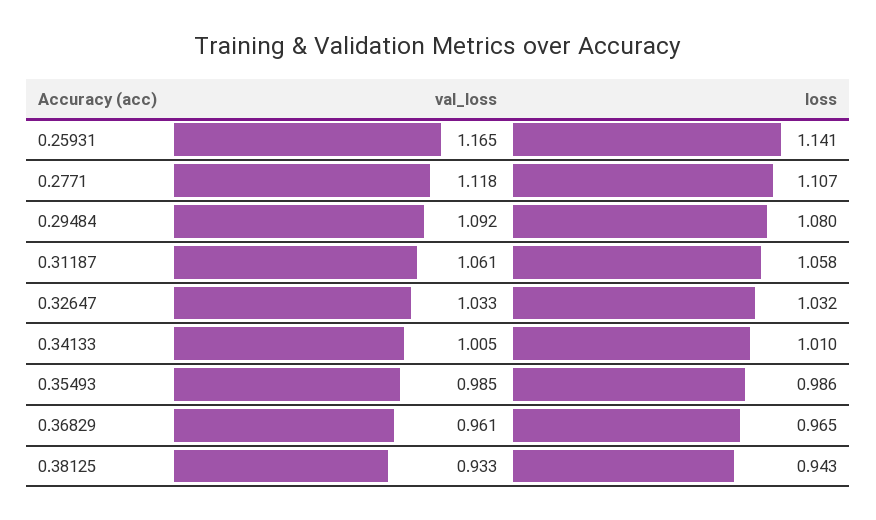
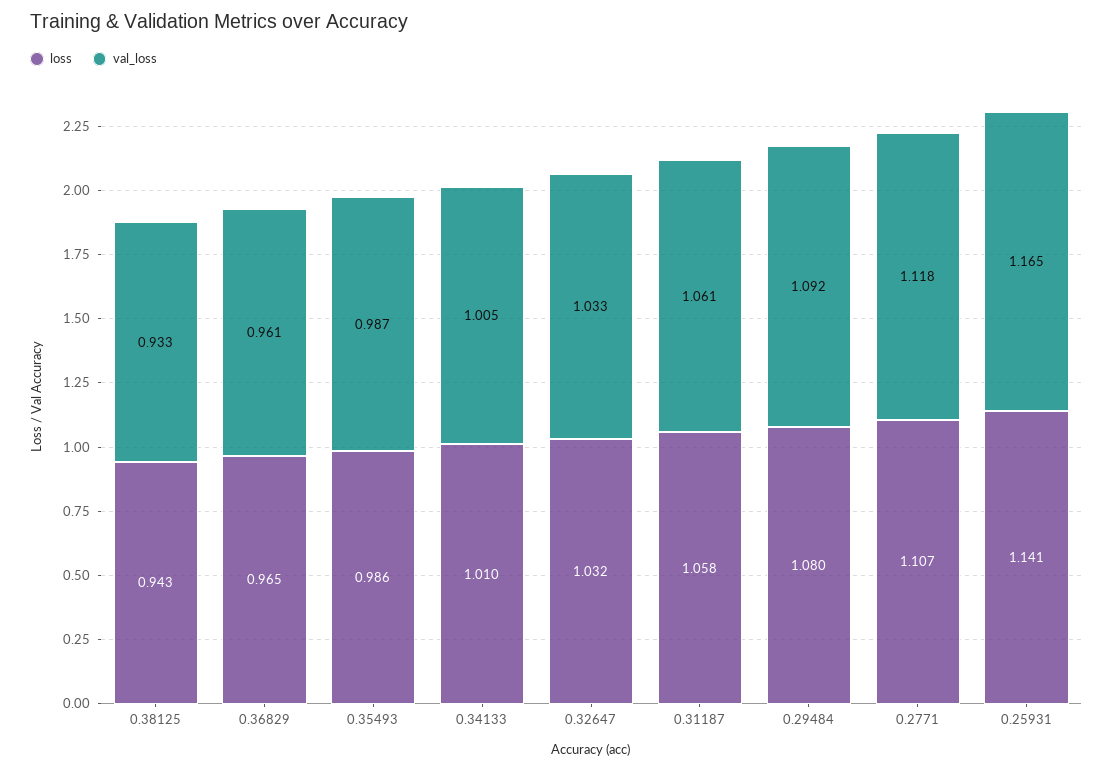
val_loss, 0.35493: 0.985 -> 0.987

